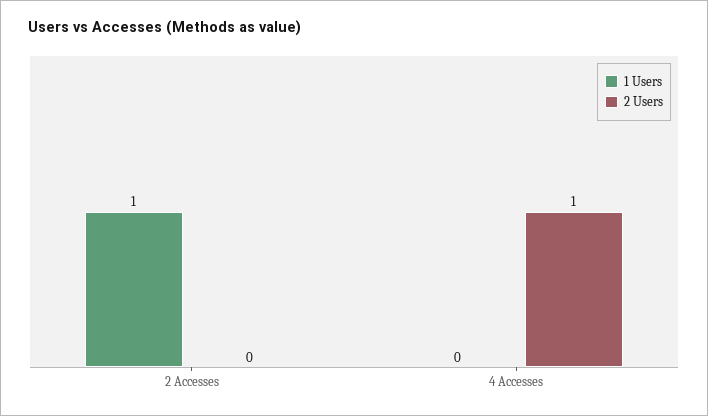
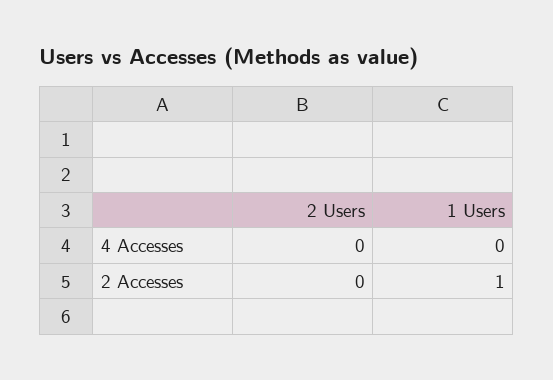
2 Users, 4 Accesses: 1 -> 0

